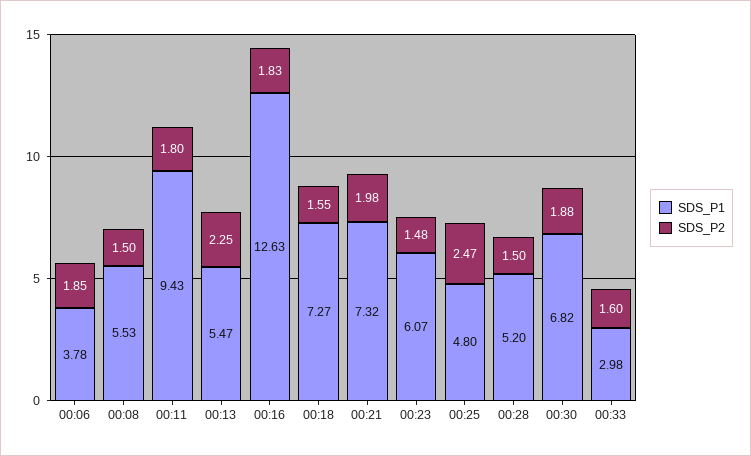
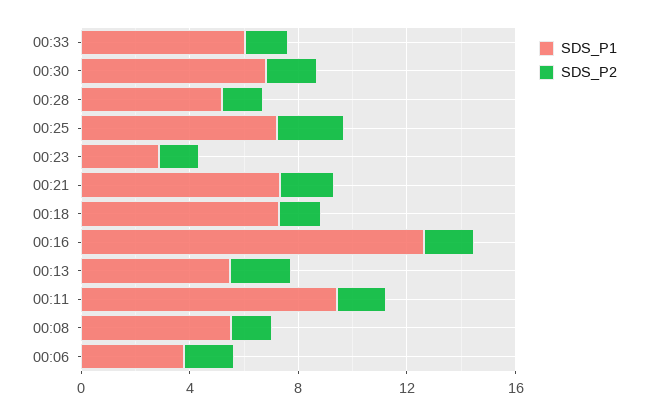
SDS_P1, 00:23: 6.07 -> 3
SDS_P1, 00:25: 4.8 -> 7
SDS_P1, 00:33: 2.98 -> 6

